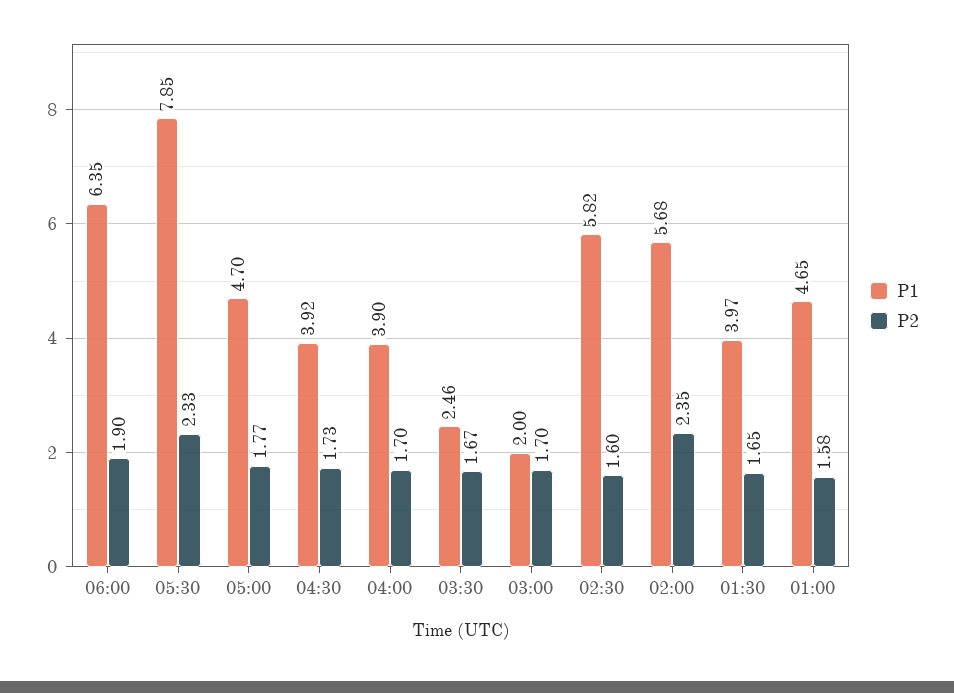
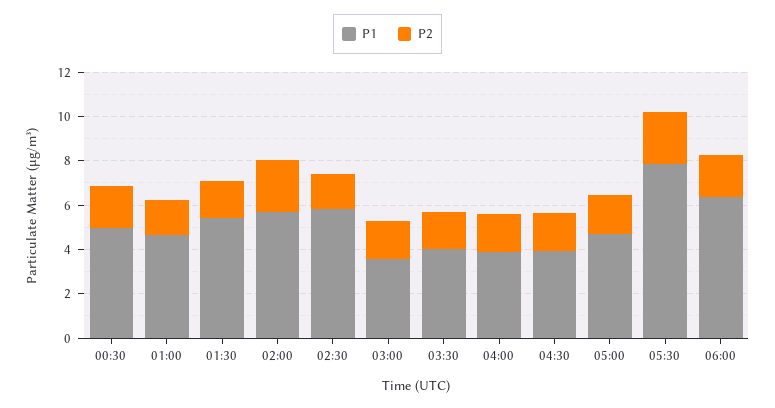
P1, 03:30: 2.46 -> 4
P1, 03:00: 2 -> 3.5
P1, 01:30: 3.97 -> 5.5
P1, 00:30: none -> 5
P2, 00:30: none -> 2

